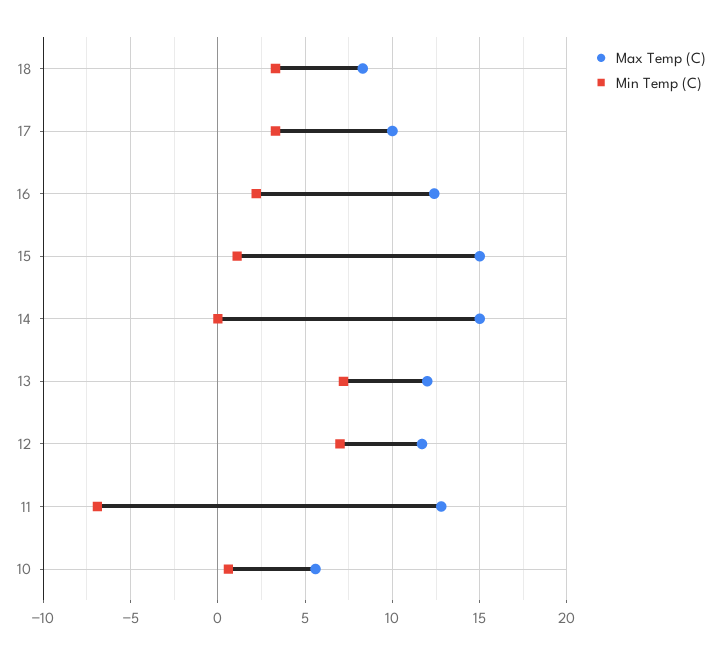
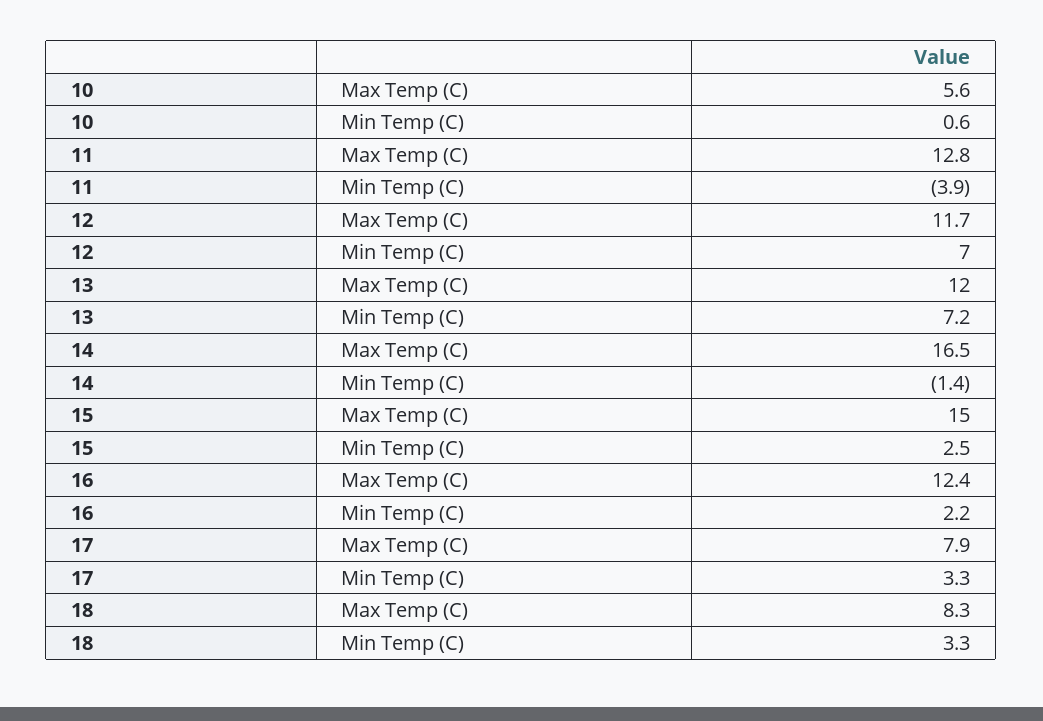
Max Temp (C), 17: 10 -> 7.9
Min Temp (C), 15: 1 -> 2.5
Max Temp (C), 14: 15 -> 16.5
Min Temp (C), 14: 0 -> -1.4
Min Temp (C), 11: -7 -> -3.9

